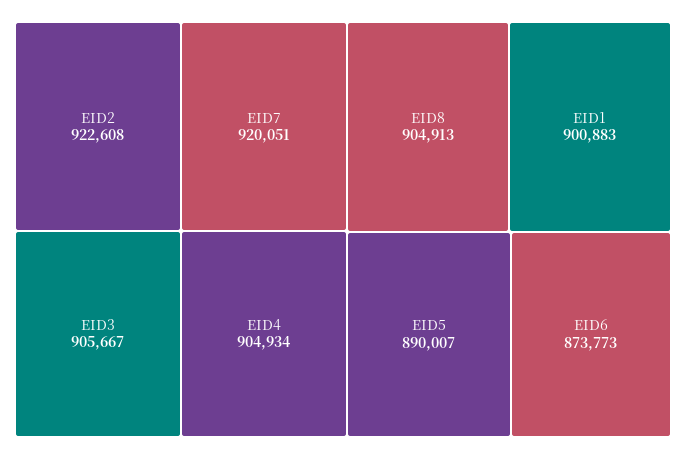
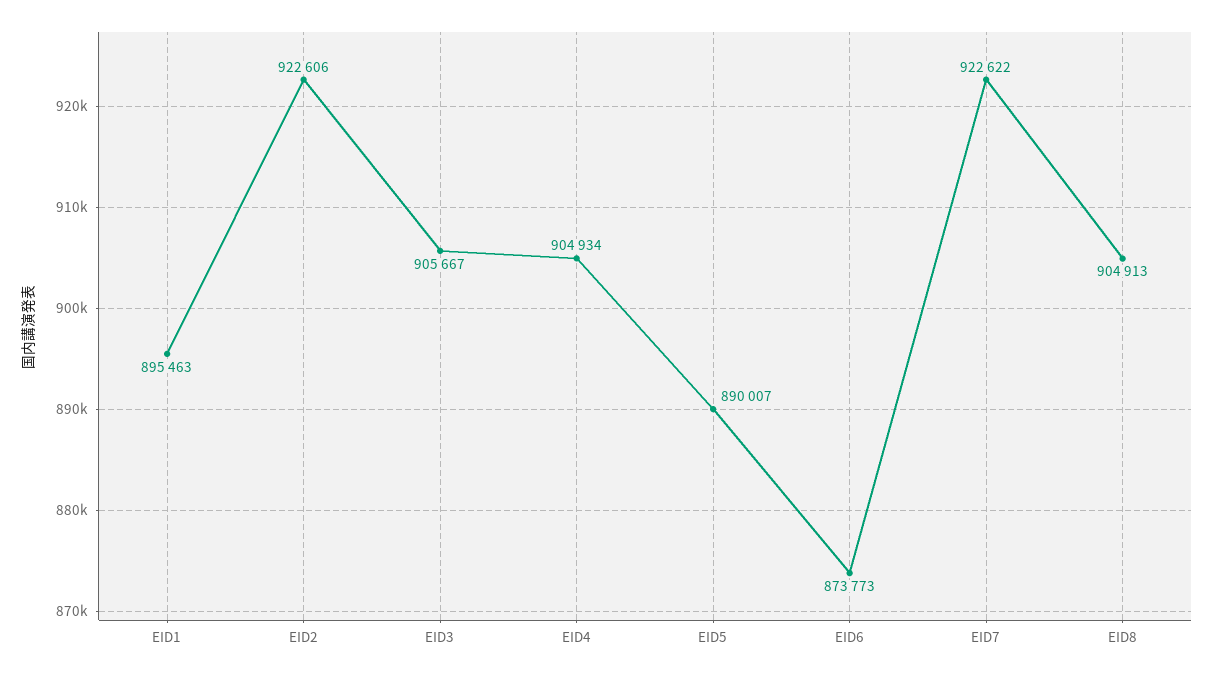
EID2: 922608 -> 922606
EID7: 920051 -> 922622
EID1: 900883 -> 895463

